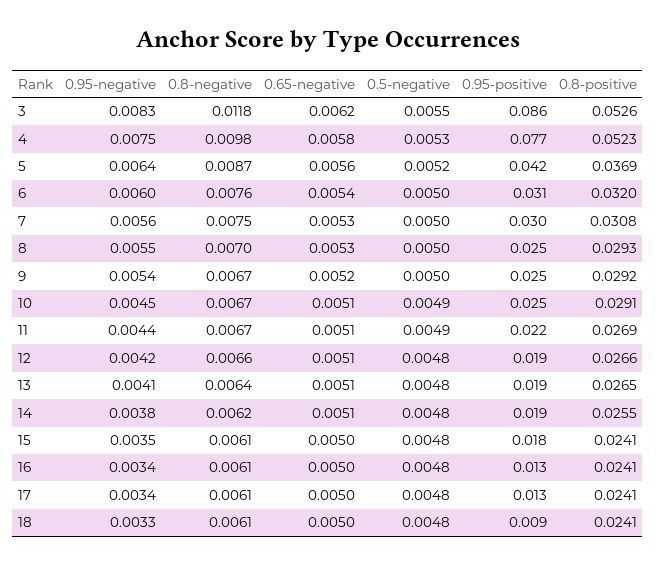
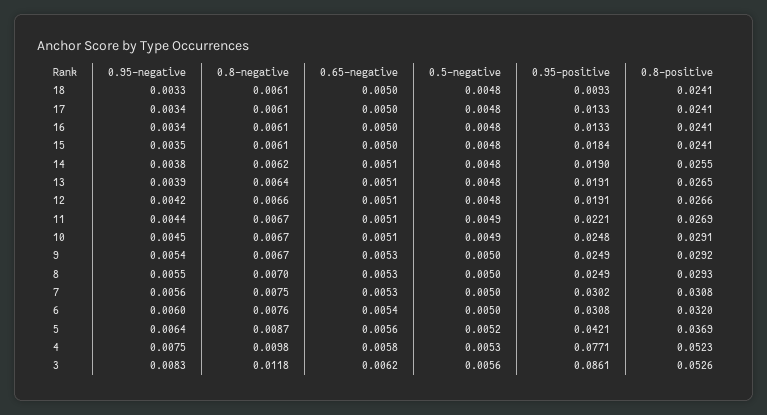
0.5-negative, 3: 0.0055 -> 0.0056
0.65-negative, 9: 0.0052 -> 0.0053
0.95-negative, 13: 0.0041 -> 0.0039

